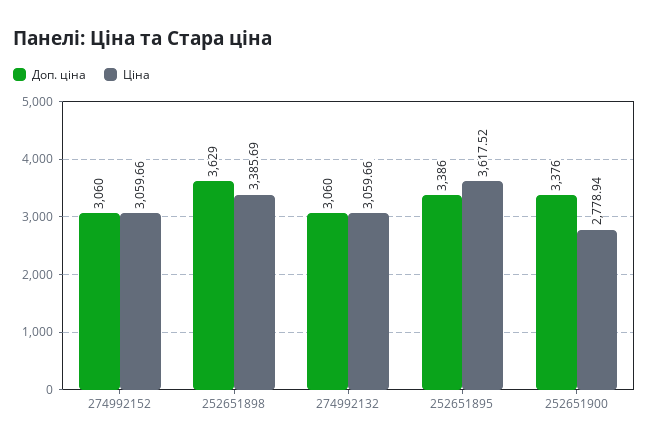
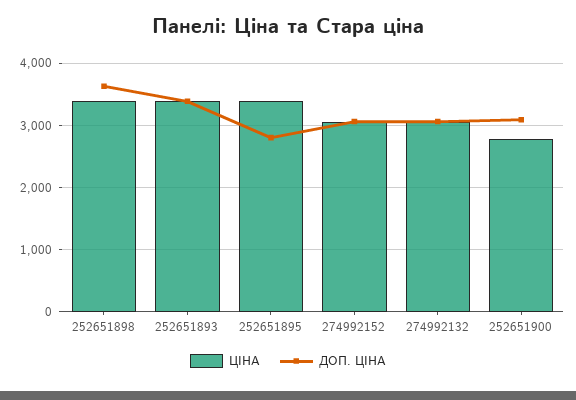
Доп. ціна, 252651895: 3386 -> 2800
Ціна, 252651895: 3617.52 -> 3400
Доп. ціна, 252651900: 3376 -> 3100
Ціна, 252651893: none -> 3400
Доп. ціна, 252651893: none -> 3400

